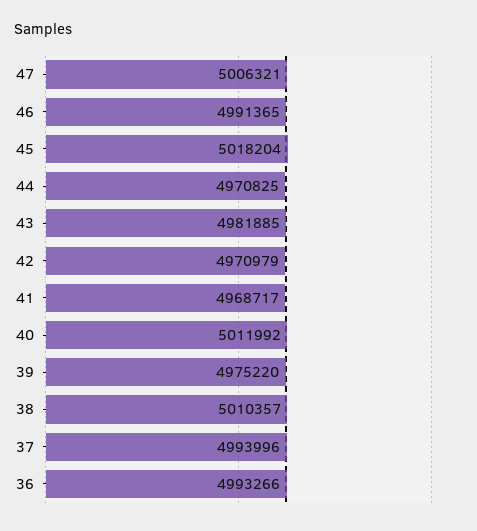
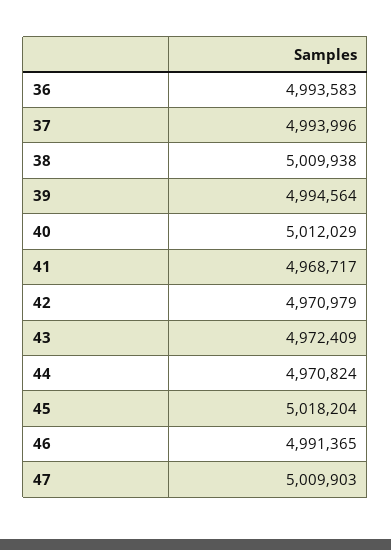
47: 5006321 -> 5009903
44: 4970825 -> 4970824
43: 4981885 -> 4972409
40: 5011992 -> 5012029
39: 4975220 -> 4994564
38: 5010357 -> 5009938
36: 4993266 -> 4993583

